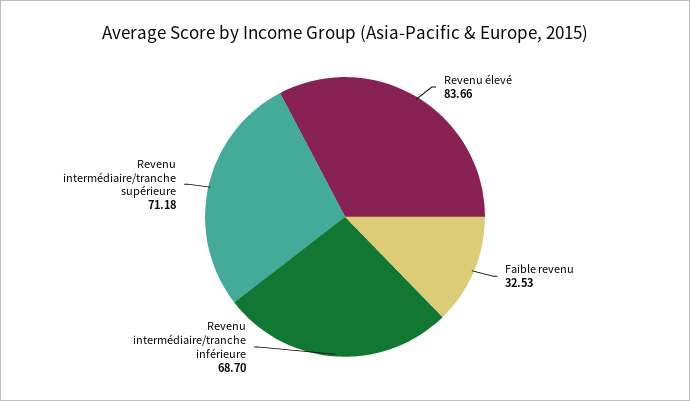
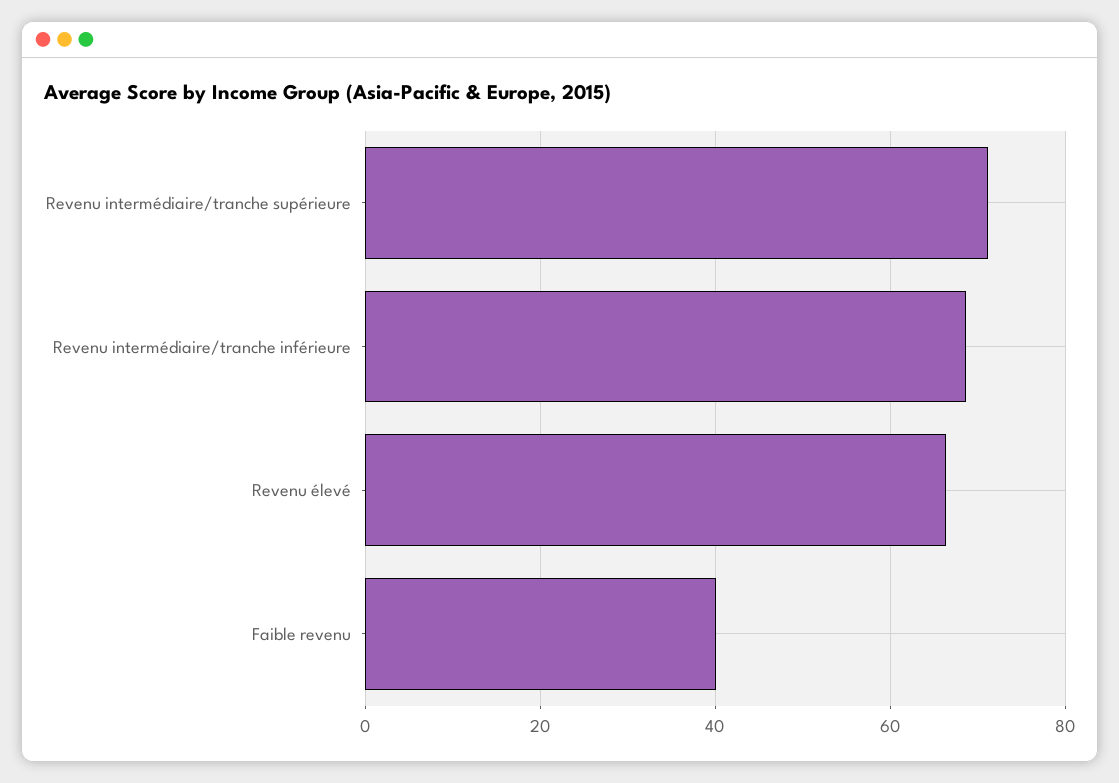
Revenu élevé: 83.66 -> 66
Faible revenu: 32.53 -> 40

